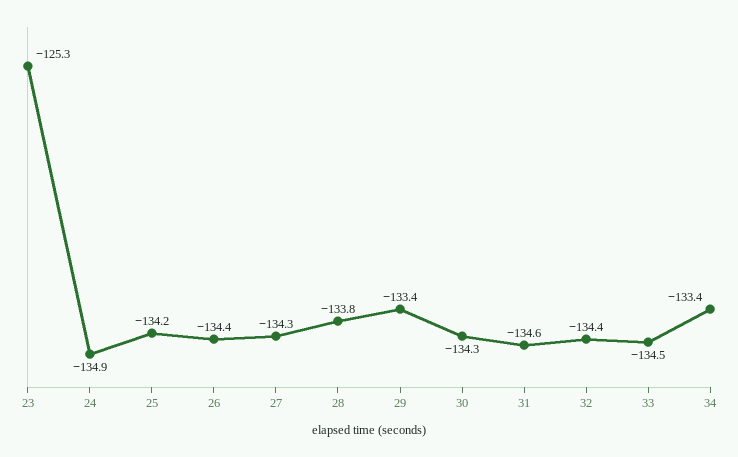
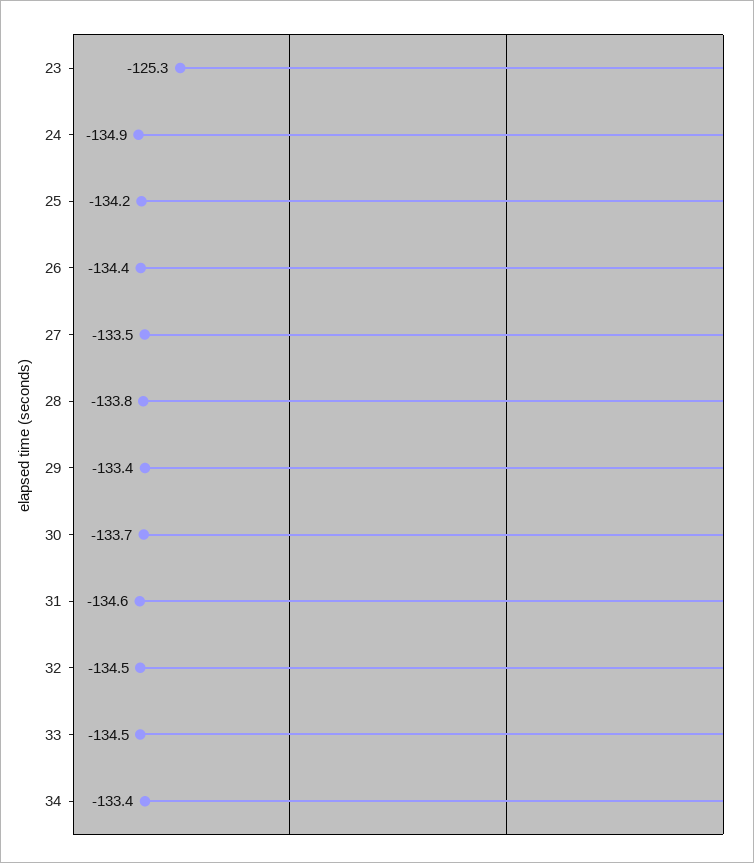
27: -134.3 -> -133.5
30: -134.3 -> -133.7
32: -134.4 -> -134.5

